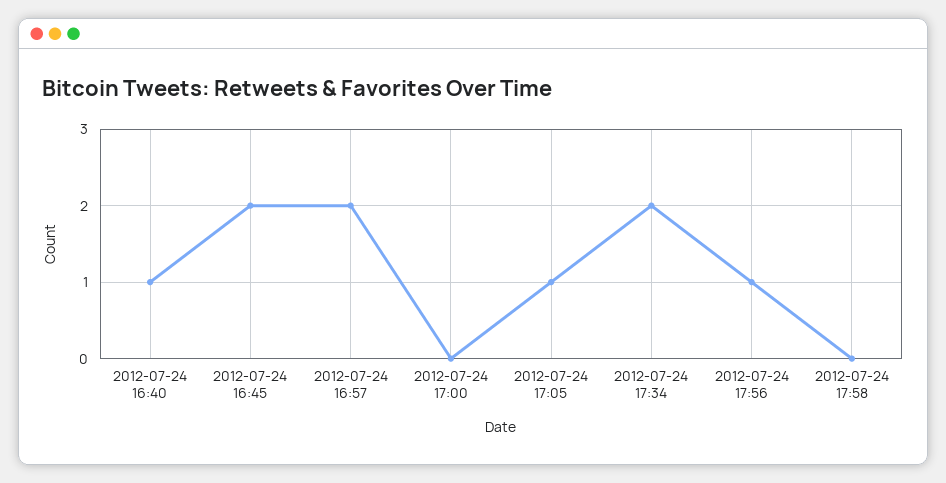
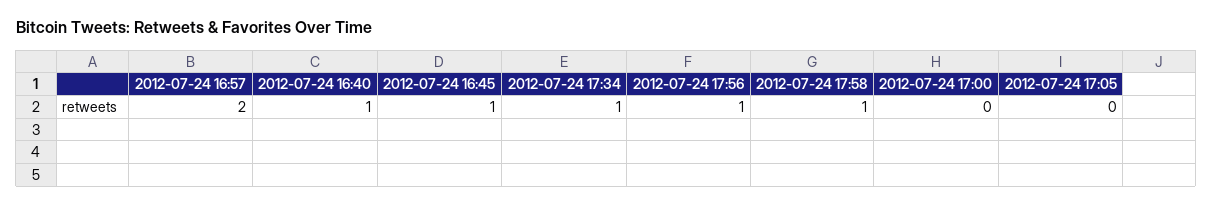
2012-07-24 16:45: 2 -> 1
2012-07-24 17:05: 1 -> 0
2012-07-24 17:34: 2 -> 1
2012-07-24 17:58: 0 -> 1

